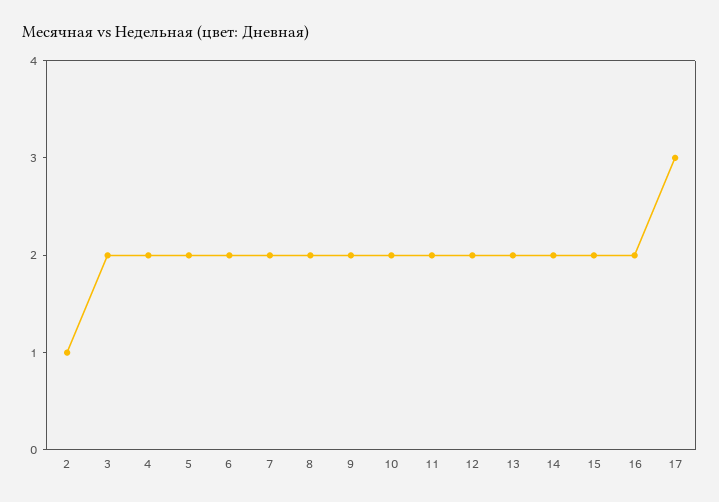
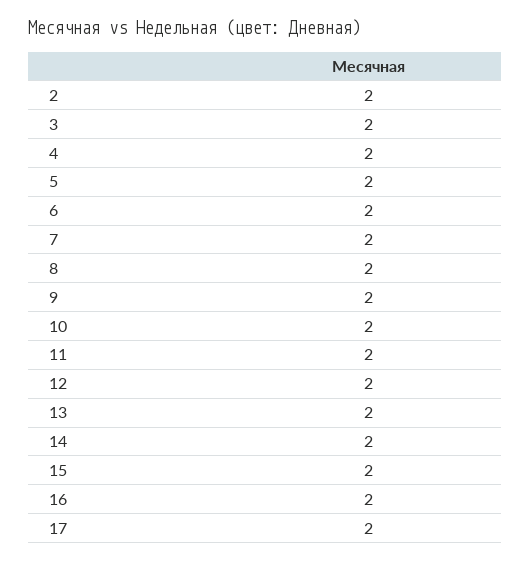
2: 1 -> 2
17: 3 -> 2

